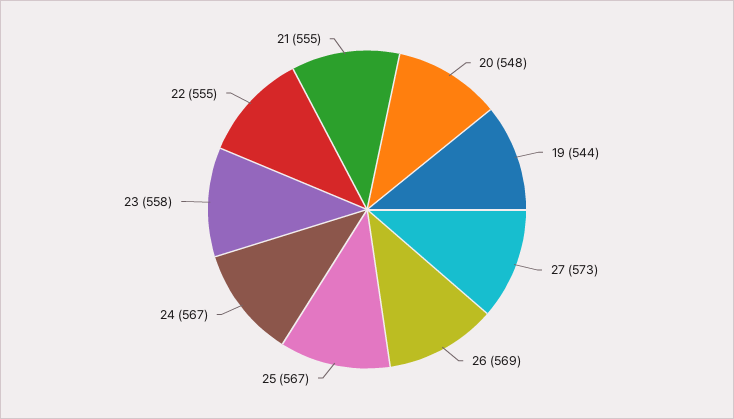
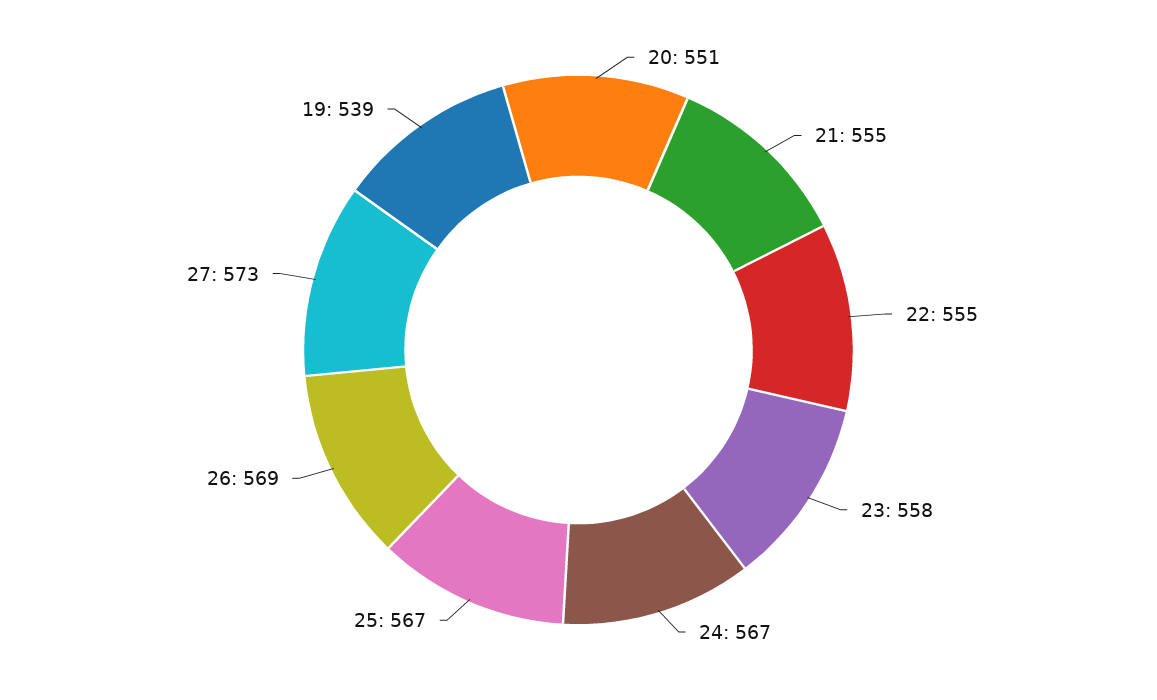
20: 548 -> 551
19: 544 -> 539

